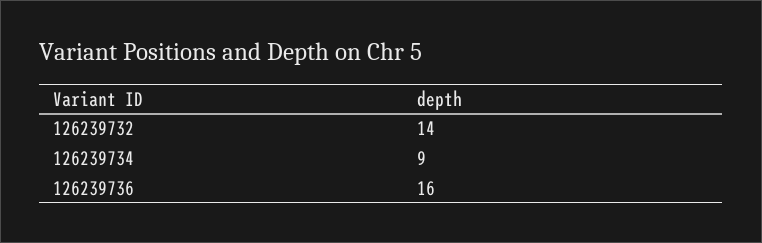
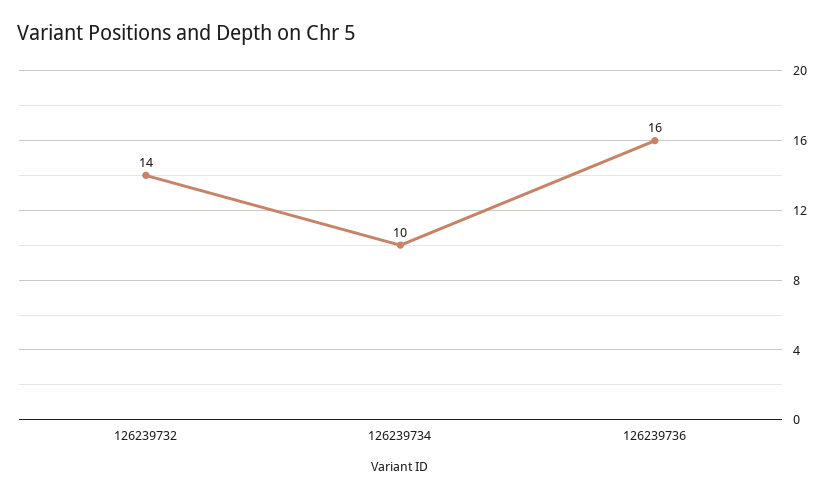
126239734: 9 -> 10

